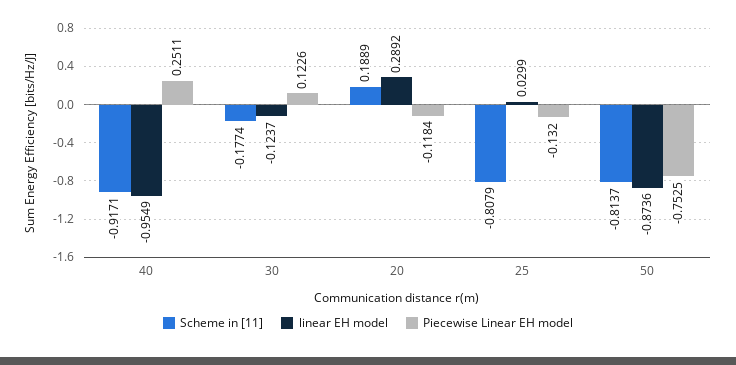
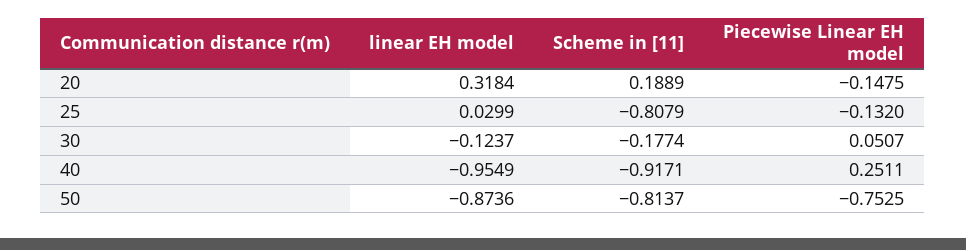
Piecewise Linear EH model, 30: 0.1226 -> 0.0507
linear EH model, 20: 0.2892 -> 0.3184
Piecewise Linear EH model, 20: -0.1184 -> -0.1475

